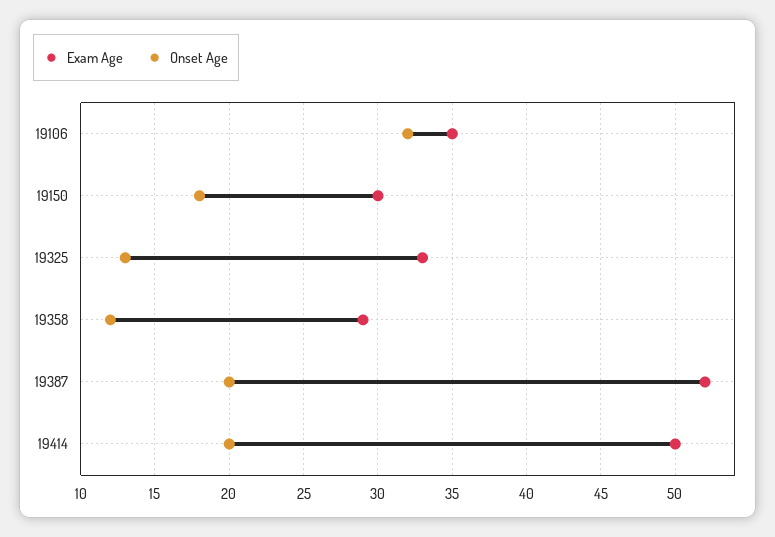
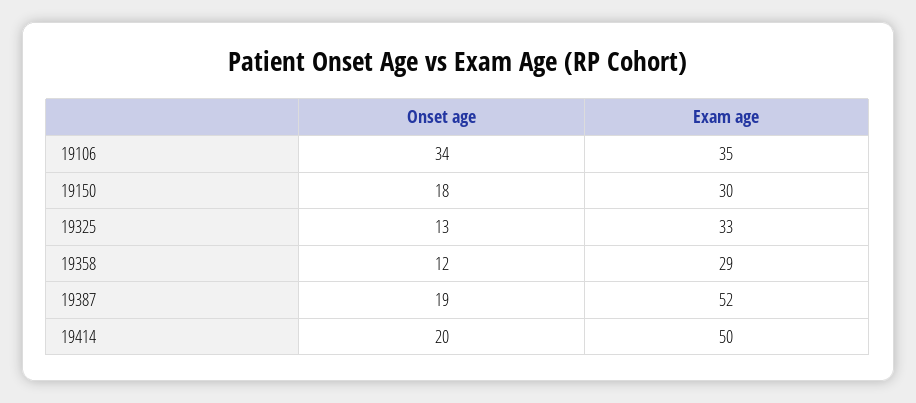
Onset Age, 19106: 32 -> 34
Onset Age, 19387: 20 -> 19

